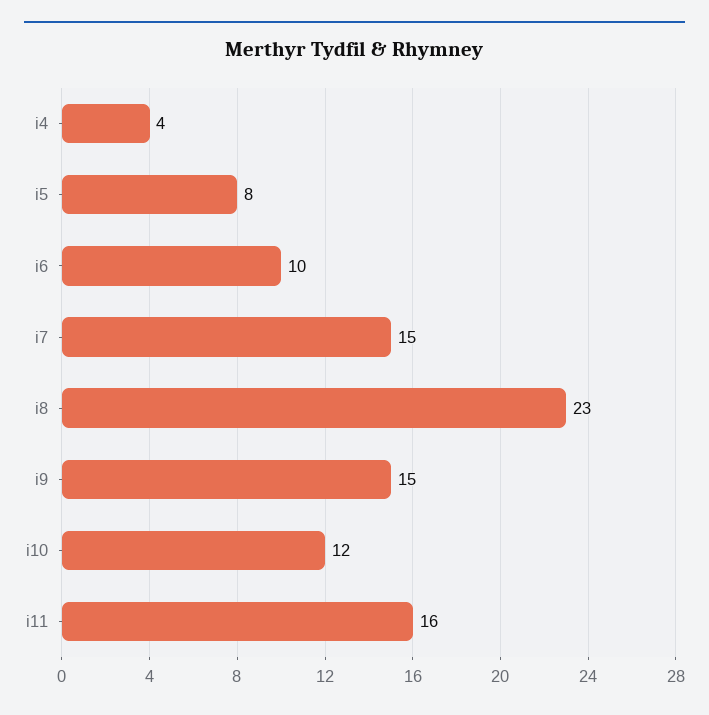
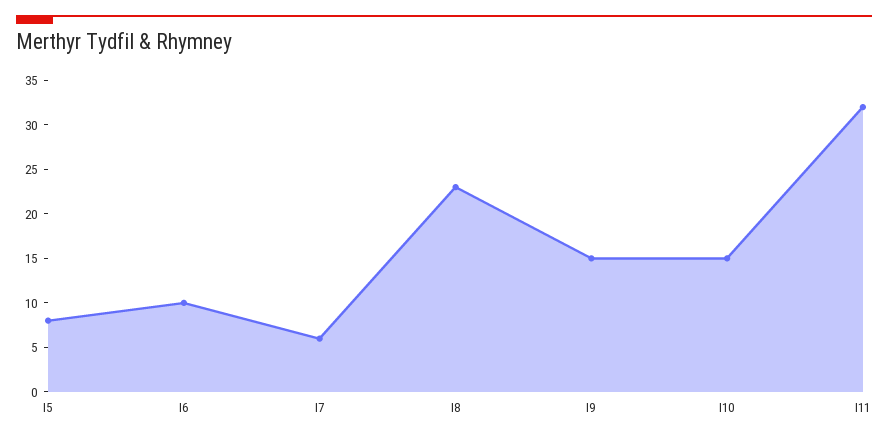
i4: 4 -> none
i7: 15 -> 6
i10: 12 -> 15
i11: 16 -> 32

